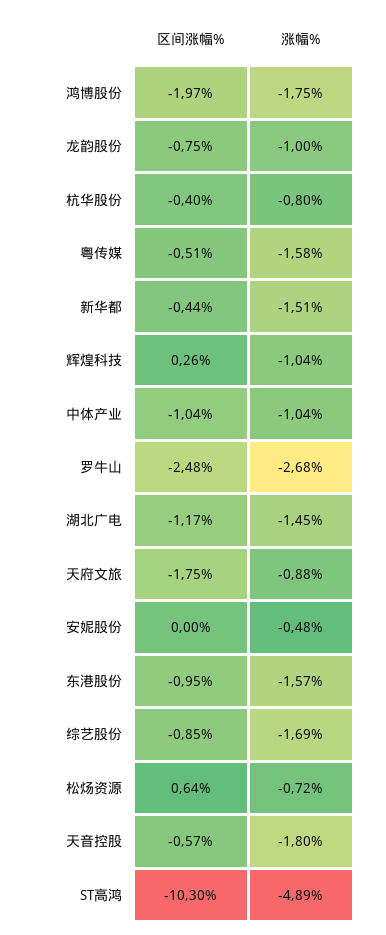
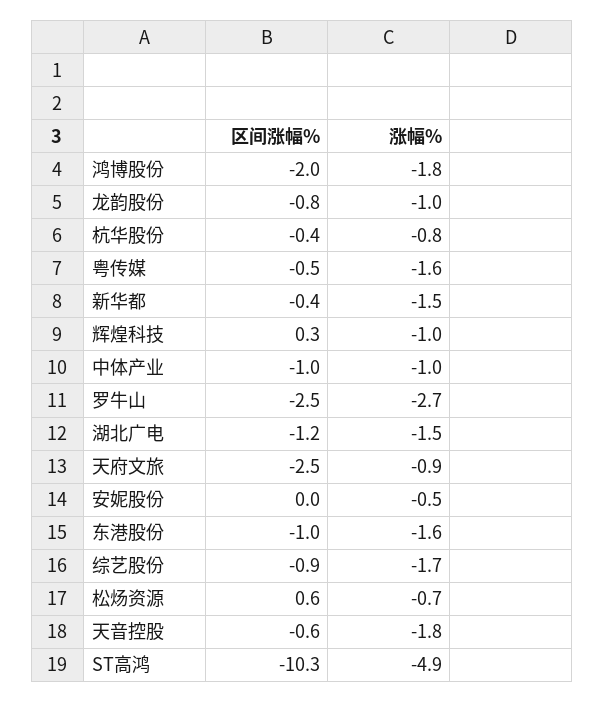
区间涨幅%, 天府文旅: -1.75 -> -2.5

